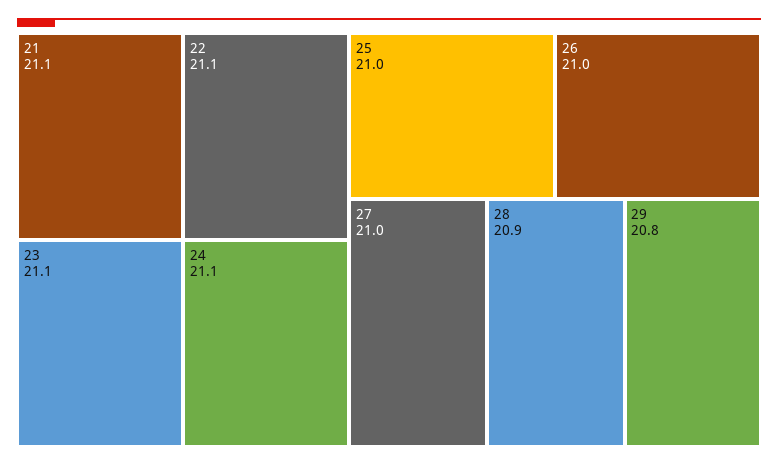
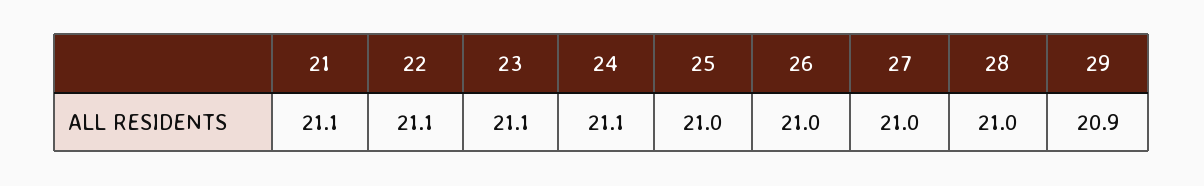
28: 20.9 -> 21
29: 20.8 -> 20.9

